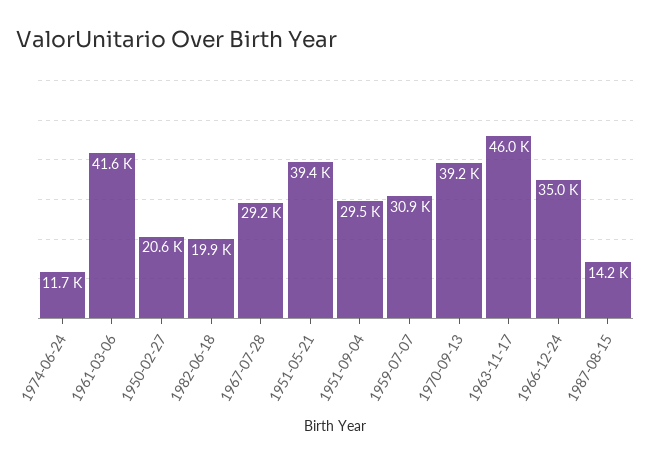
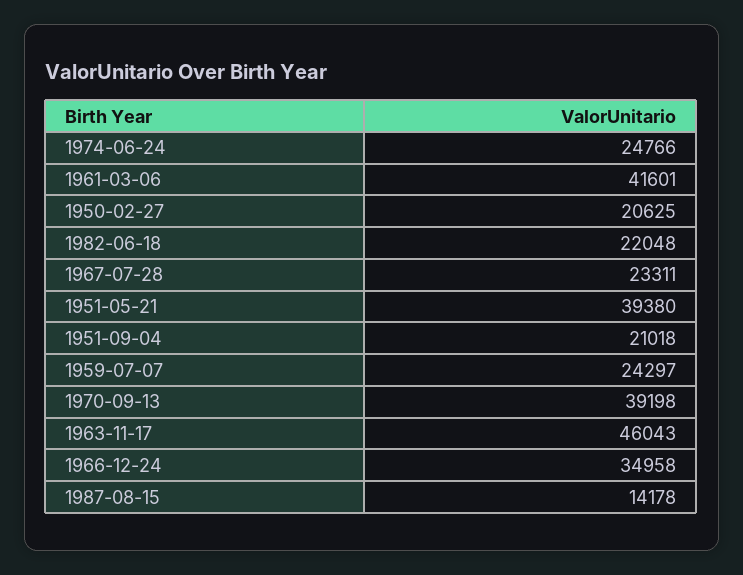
1974-06-24: 11700 -> 24766
1982-06-18: 19900 -> 22048
1967-07-28: 29200 -> 23311
1951-09-04: 29500 -> 21018
1959-07-07: 30900 -> 24297

